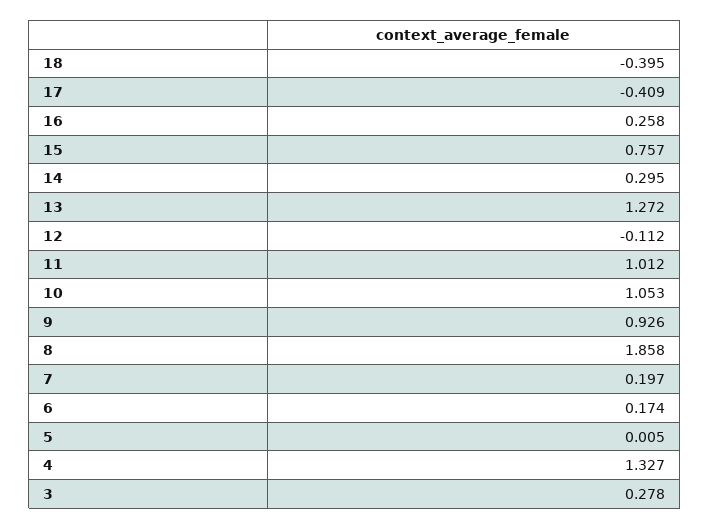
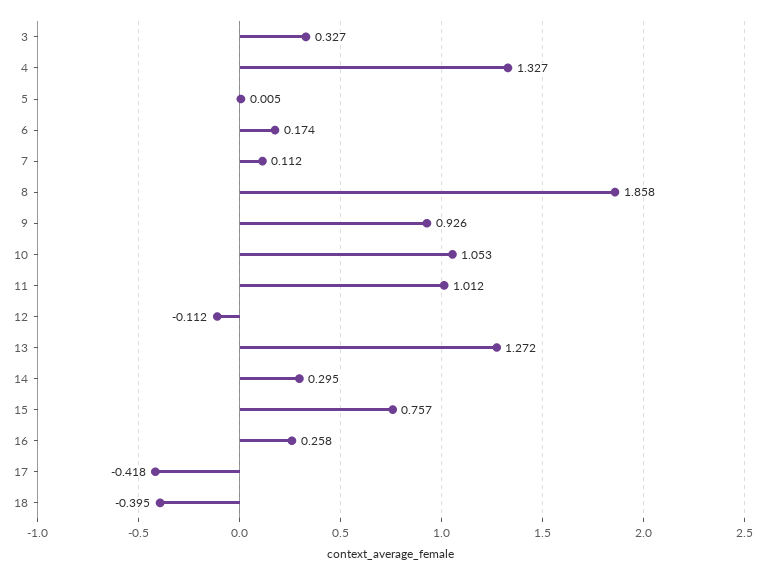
17: -0.409 -> -0.418
7: 0.197 -> 0.112
3: 0.278 -> 0.327

